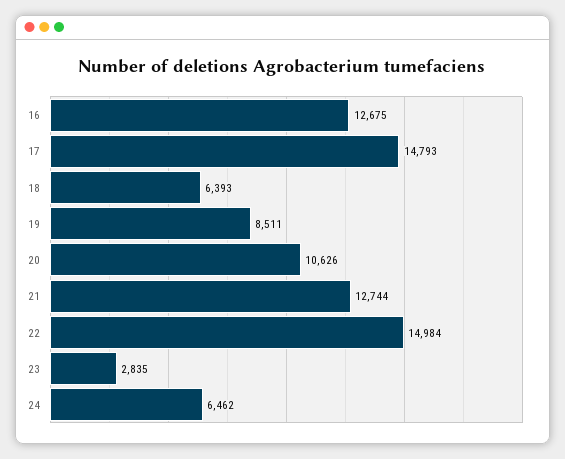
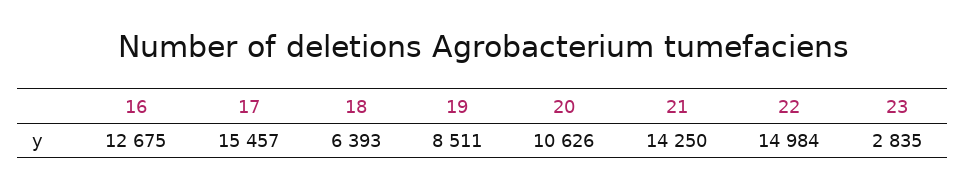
17: 14793 -> 15457
21: 12744 -> 14250
24: 6462 -> none

